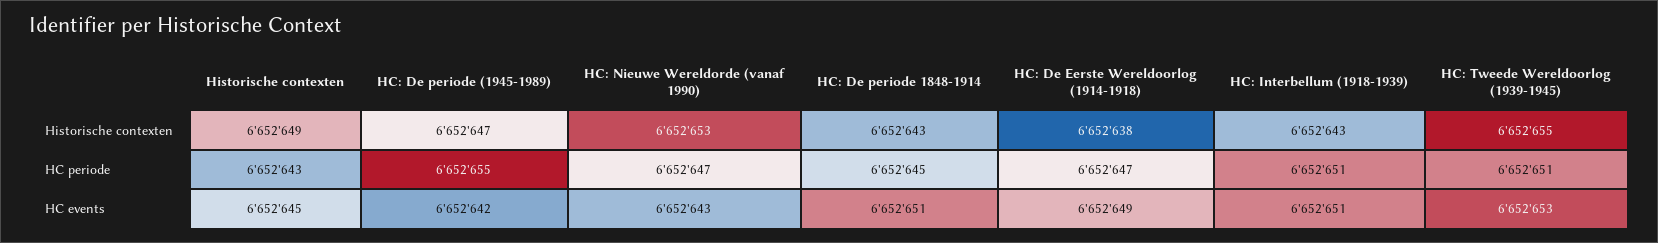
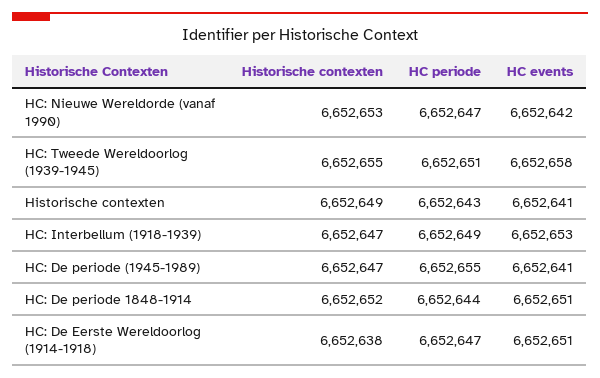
HC: De periode 1848-1914, Historische contexten: 6652643 -> 6652652
HC: Interbellum (1918-1939), Historische contexten: 6652643 -> 6652647
HC: De periode 1848-1914, HC periode: 6652645 -> 6652644
HC: Interbellum (1918-1939), HC periode: 6652651 -> 6652649
Historische contexten, HC events: 6652645 -> 6652641
HC: De periode (1945-1989), HC events: 6652642 -> 6652641
HC: Nieuwe Wereldorde (vanaf 1990), HC events: 6652643 -> 6652642
HC: De Eerste Wereldoorlog (1914-1918), HC events: 6652649 -> 6652651
HC: Interbellum (1918-1939), HC events: 6652651 -> 6652653
HC: Tweede Wereldoorlog (1939-1945), HC events: 6652653 -> 6652658

